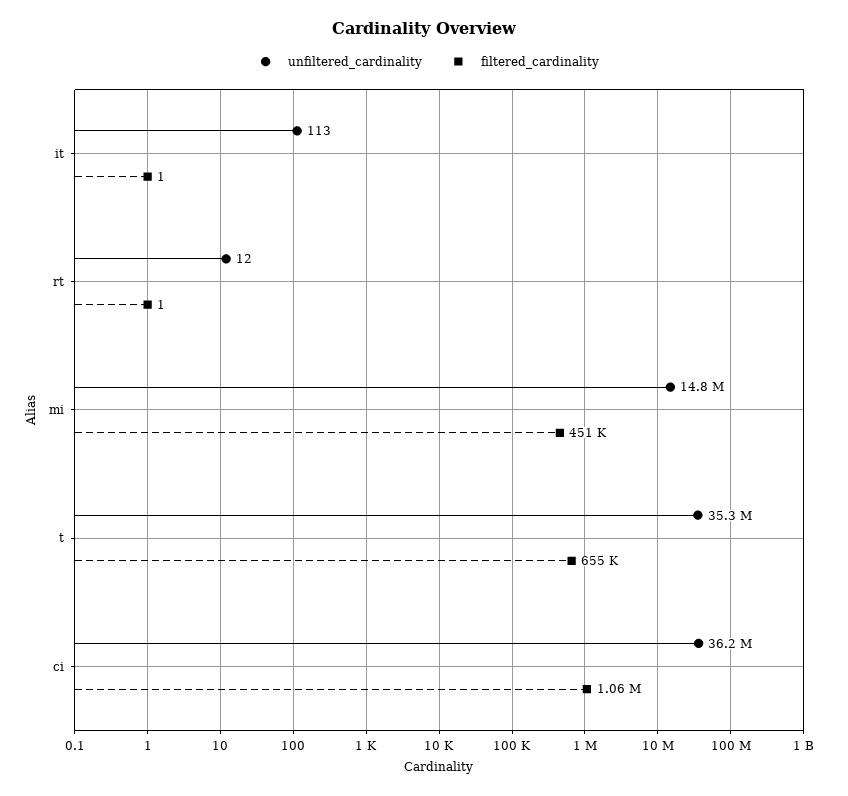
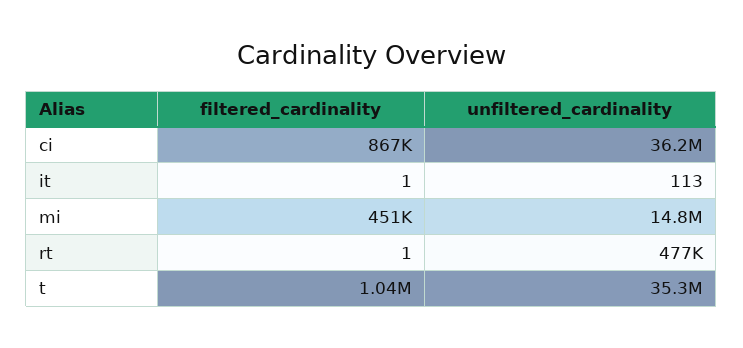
unfiltered_cardinality, rt: 12 -> 477000
filtered_cardinality, t: 655000 -> 1040000
filtered_cardinality, ci: 1060000 -> 867000

